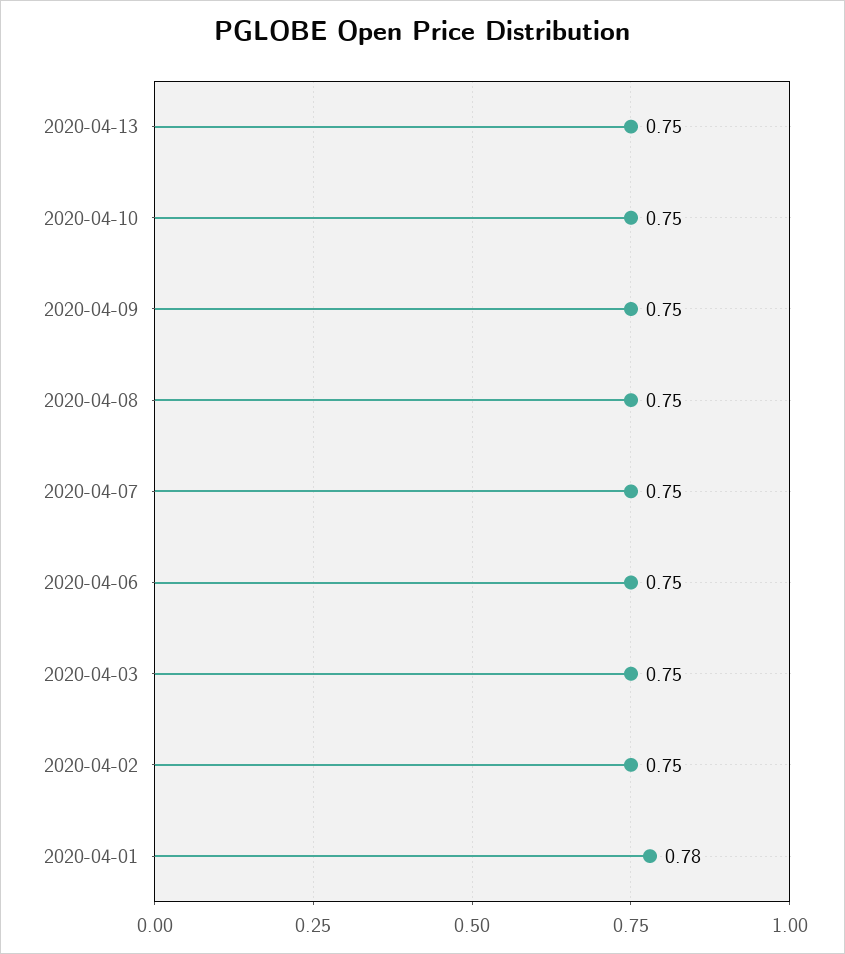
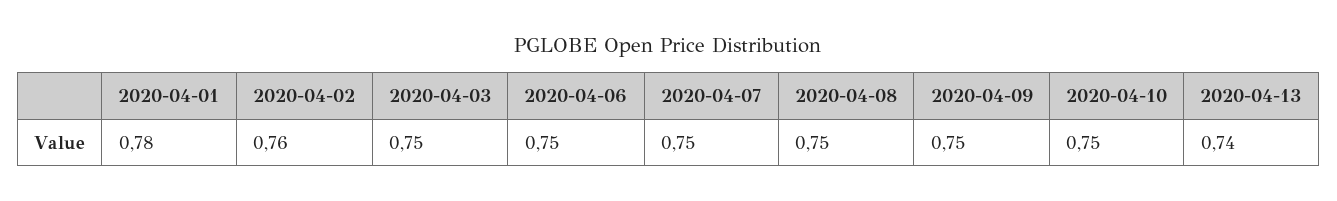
2020-04-13: 0.75 -> 0.74
2020-04-02: 0.75 -> 0.76

